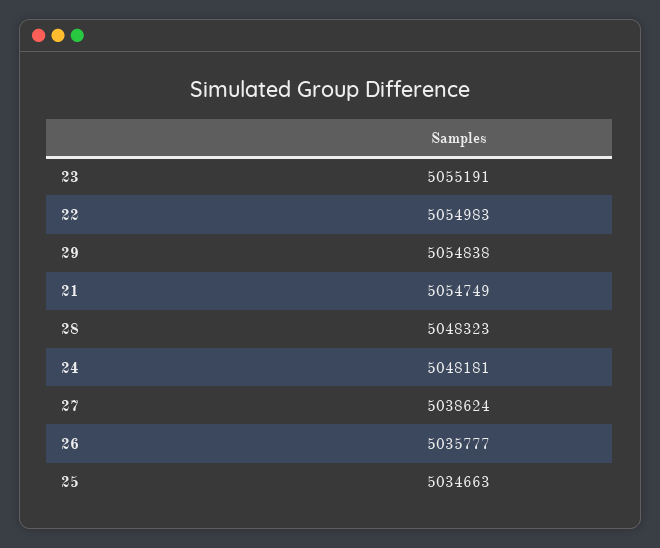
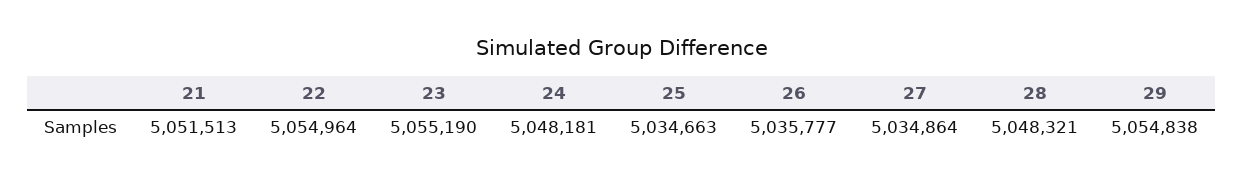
23: 5055191 -> 5055190
22: 5054983 -> 5054964
21: 5054749 -> 5051513
28: 5048323 -> 5048321
27: 5038624 -> 5034864

